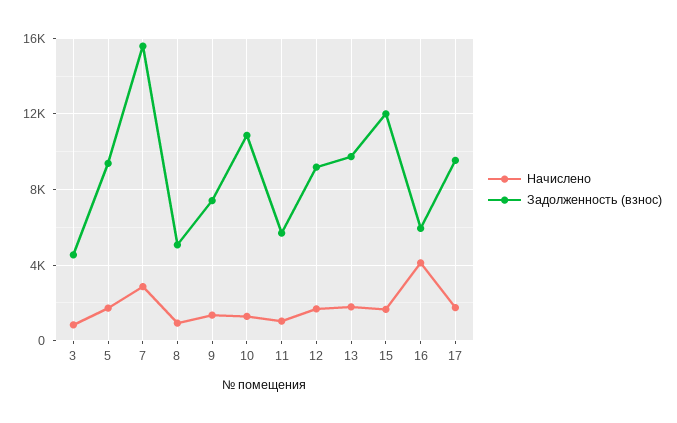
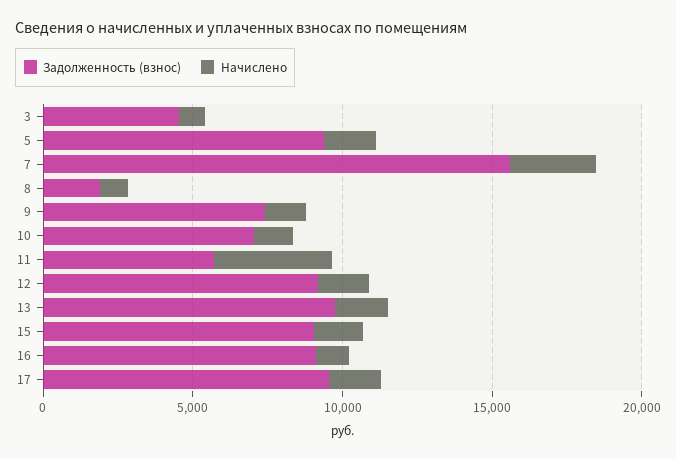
Задолженность (взнос), 8: 5000 -> 2000
Задолженность (взнос), 10: 11000 -> 7000
Начислено, 11: 1000 -> 4000
Задолженность (взнос), 15: 12000 -> 9000
Начислено, 16: 4000 -> 1000
Задолженность (взнос), 16: 6000 -> 9000

